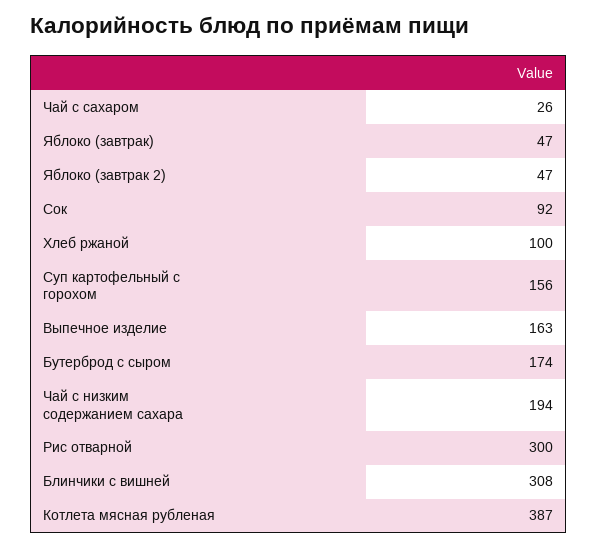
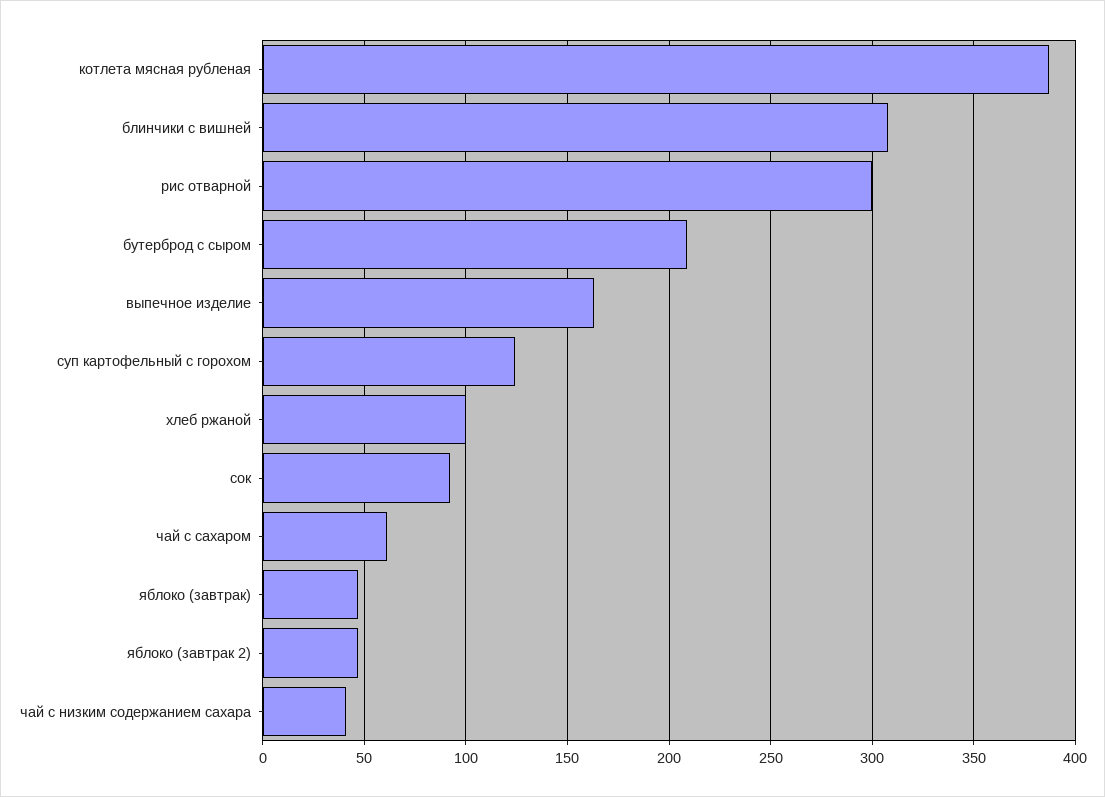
Чай с сахаром: 26 -> 60
Суп картофельный с горохом: 156 -> 125
Бутерброд с сыром: 174 -> 210
Чай с низким содержанием сахара: 194 -> 40

